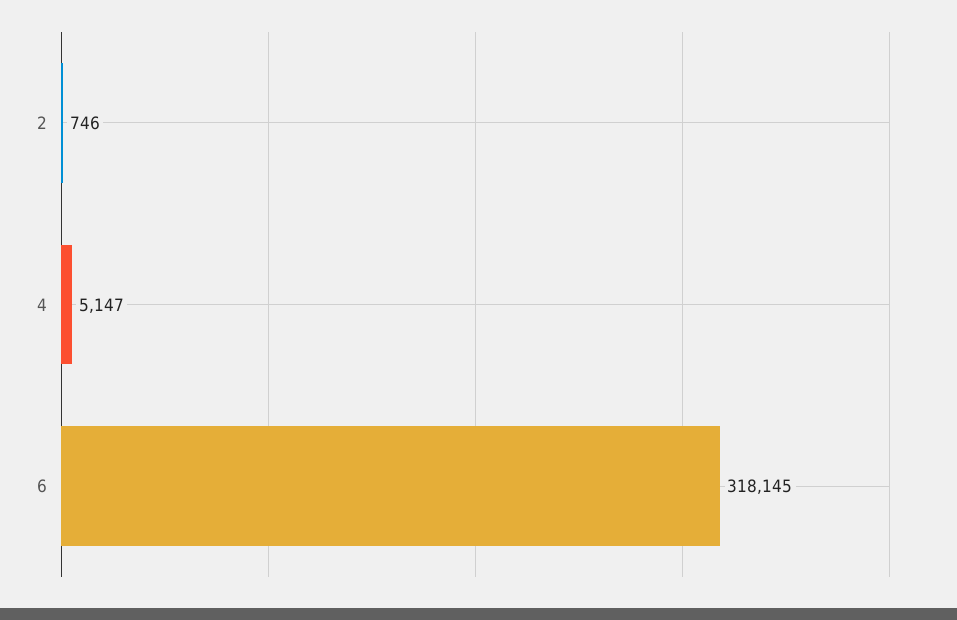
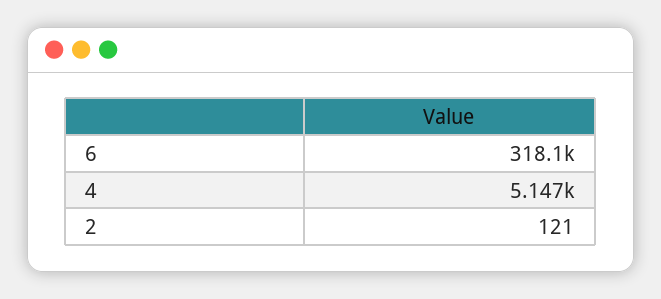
2: 746 -> 121

